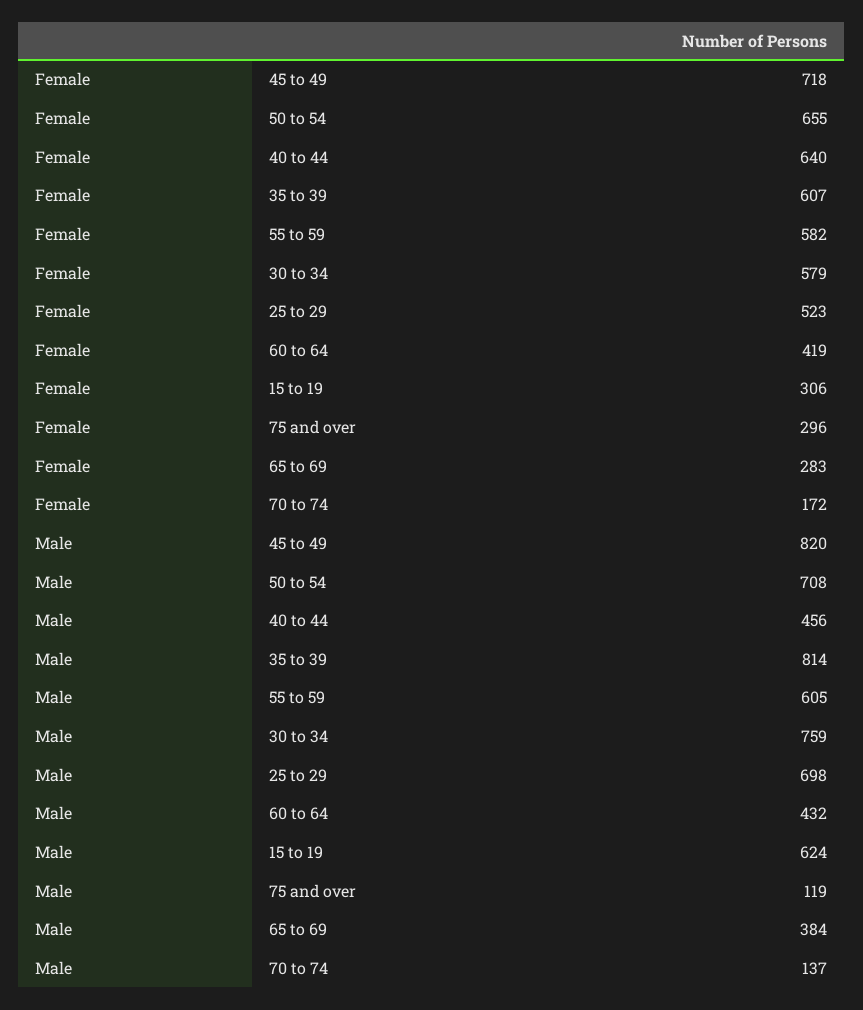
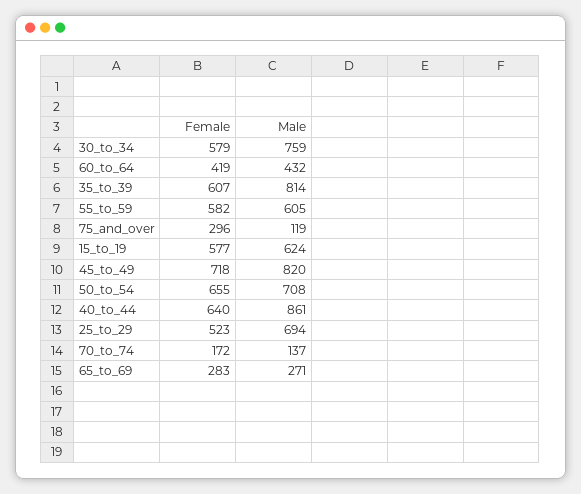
Female, 15 to 19: 306 -> 577
Male, 40 to 44: 456 -> 861
Male, 25 to 29: 698 -> 694
Male, 65 to 69: 384 -> 271

